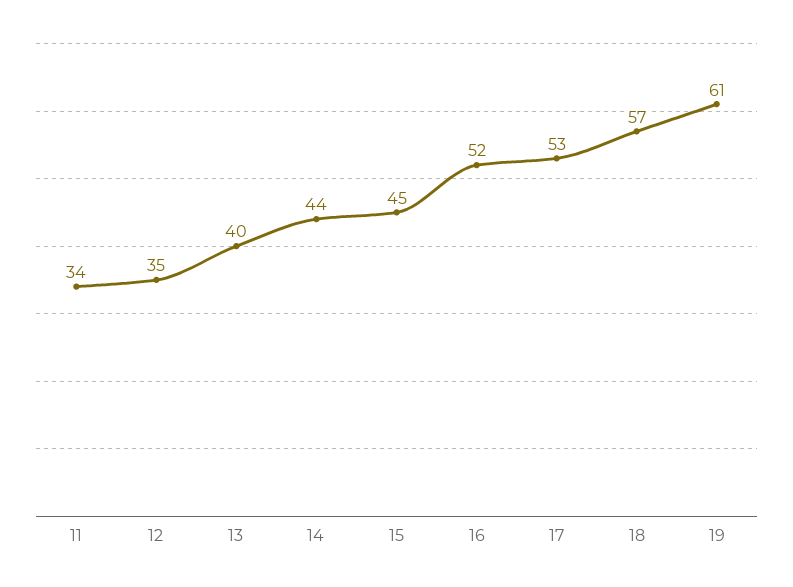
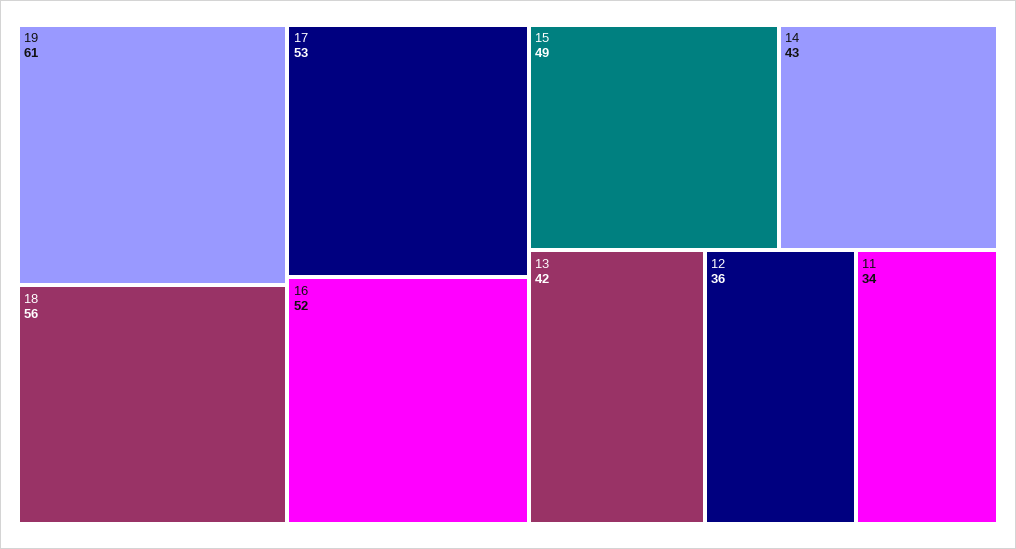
12: 35 -> 36
13: 40 -> 42
14: 44 -> 43
15: 45 -> 49
18: 57 -> 56

